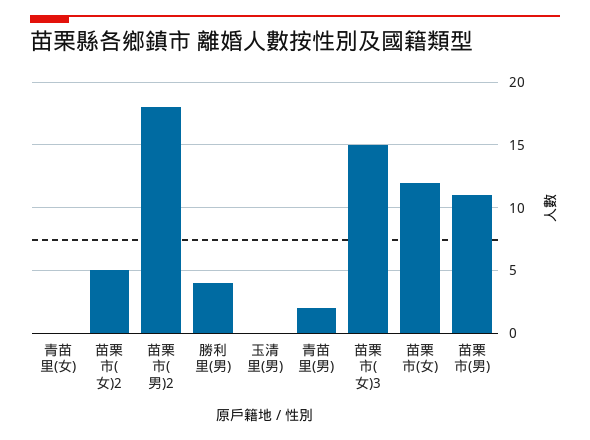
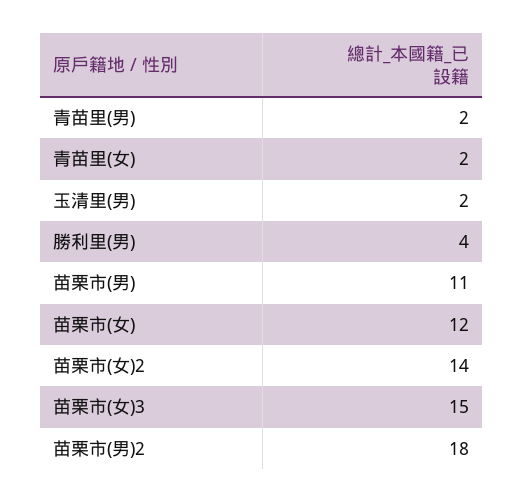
青苗里(女): 0 -> 2
苗栗市(女)2: 5 -> 14
玉清里(男): 0 -> 2

